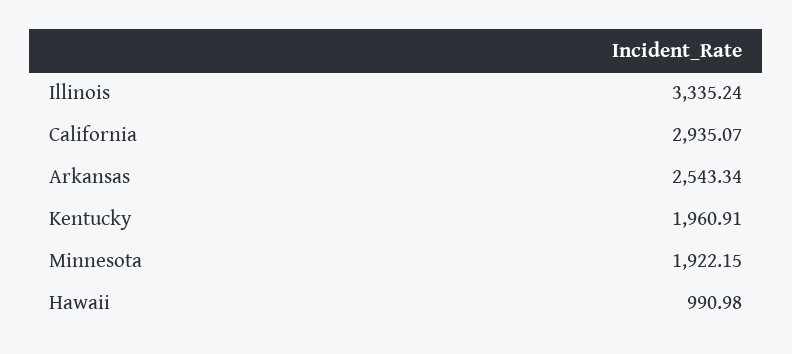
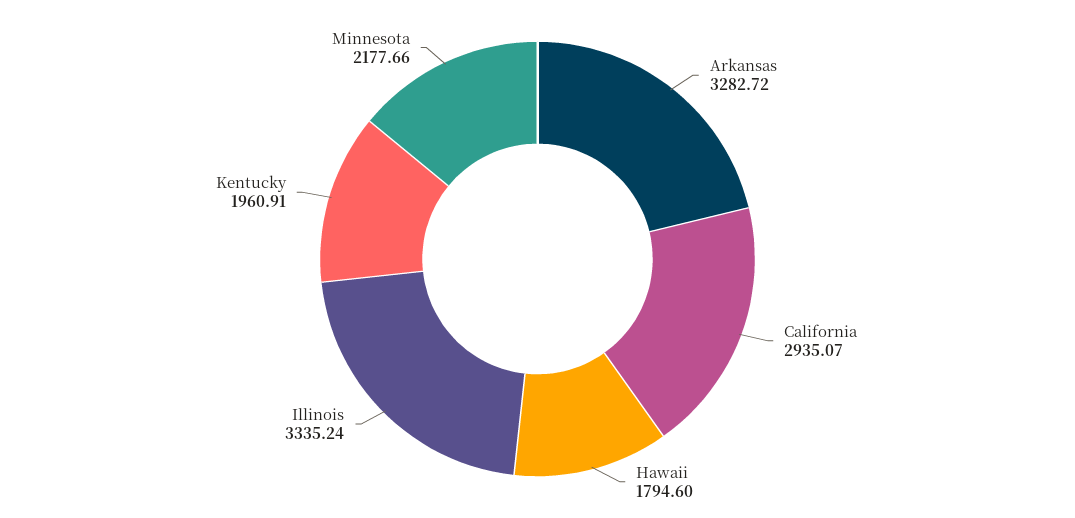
Arkansas: 2543.34 -> 3282.72
Minnesota: 1922.15 -> 2177.66
Hawaii: 990.98 -> 1794.6

